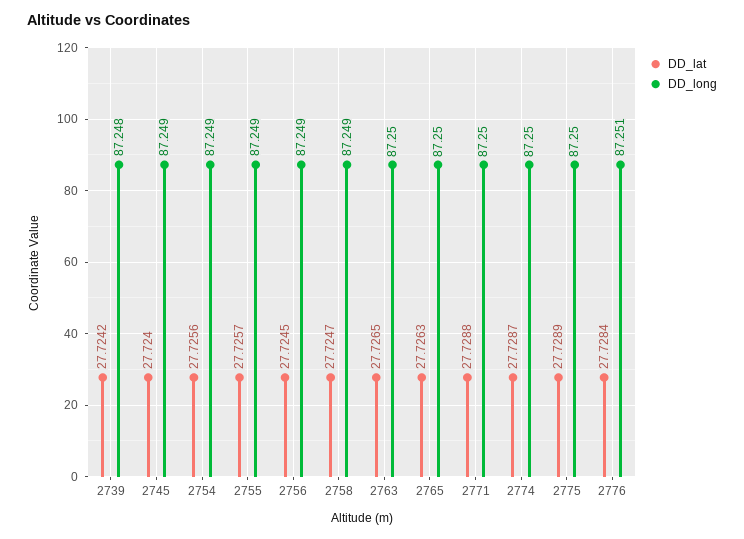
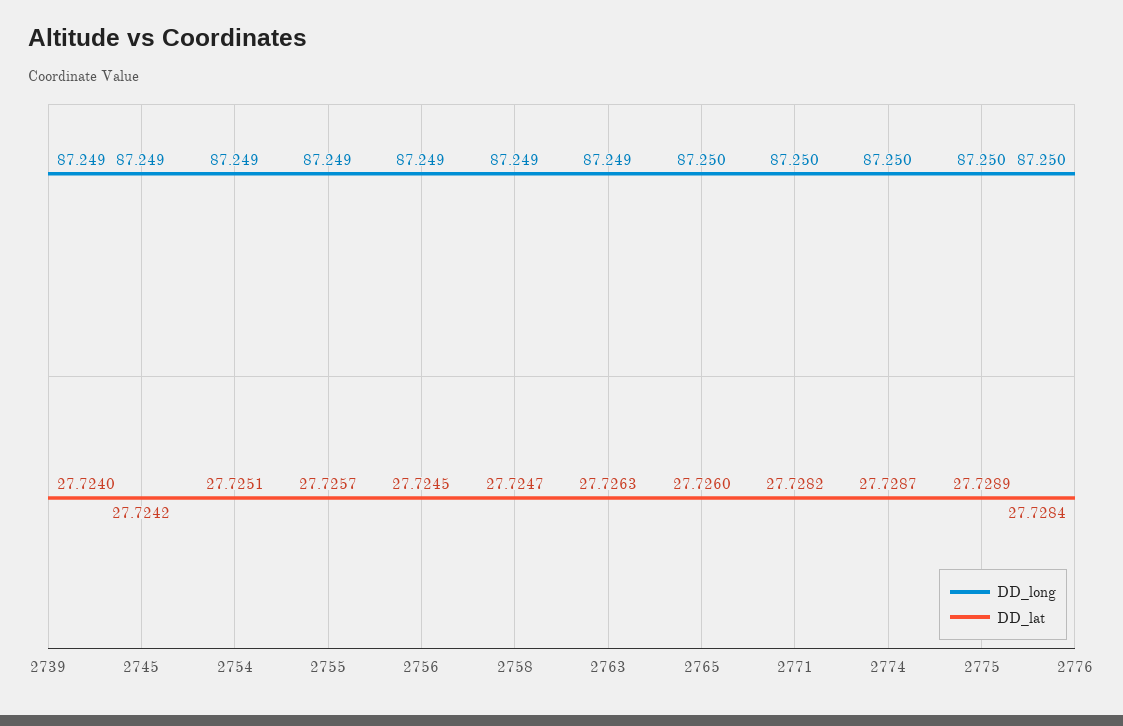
DD_lat, 2739: 27.7242 -> 27.724
DD_long, 2739: 87.248 -> 87.249
DD_lat, 2745: 27.724 -> 27.7242
DD_lat, 2754: 27.7256 -> 27.7251
DD_lat, 2763: 27.7265 -> 27.7263
DD_long, 2763: 87.25 -> 87.249
DD_lat, 2765: 27.7263 -> 27.726
DD_lat, 2771: 27.7288 -> 27.7282
DD_long, 2776: 87.251 -> 87.25

